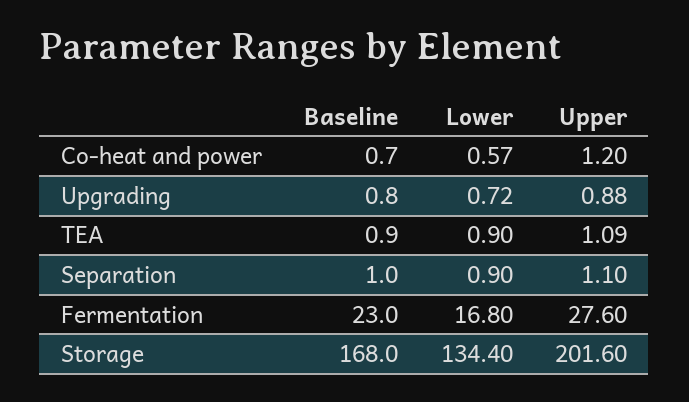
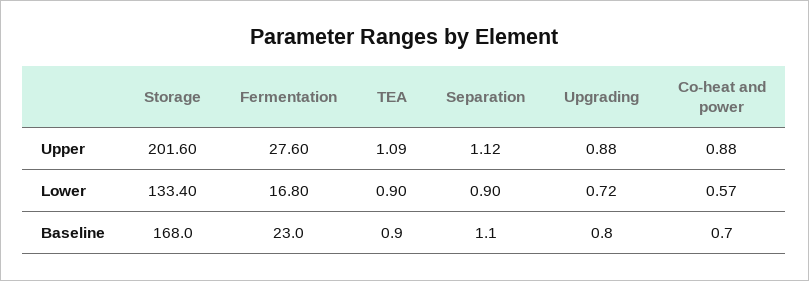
Upper, Co-heat and power: 1.2 -> 0.88
Baseline, Separation: 1 -> 1.1
Upper, Separation: 1.1 -> 1.12
Lower, Storage: 134.4 -> 133.4

